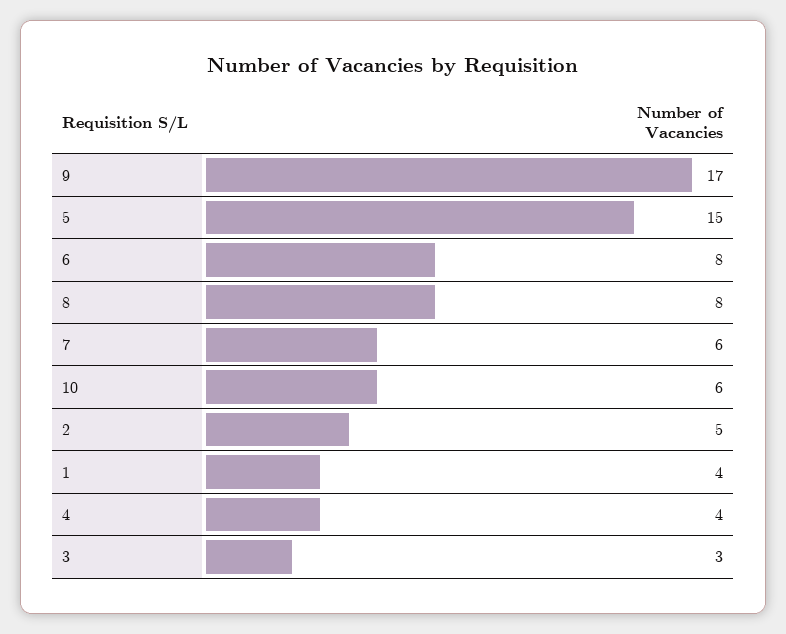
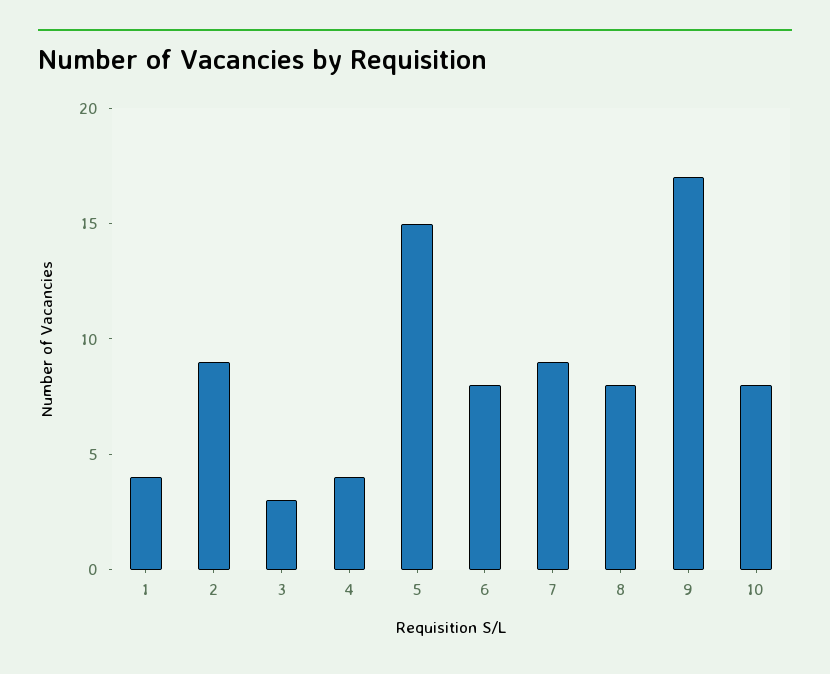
7: 6 -> 9
10: 6 -> 8
2: 5 -> 9

